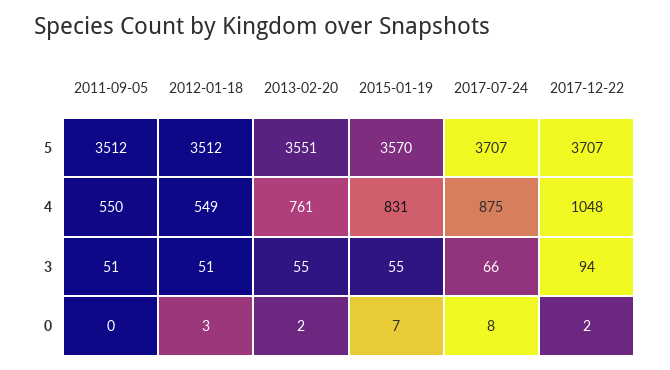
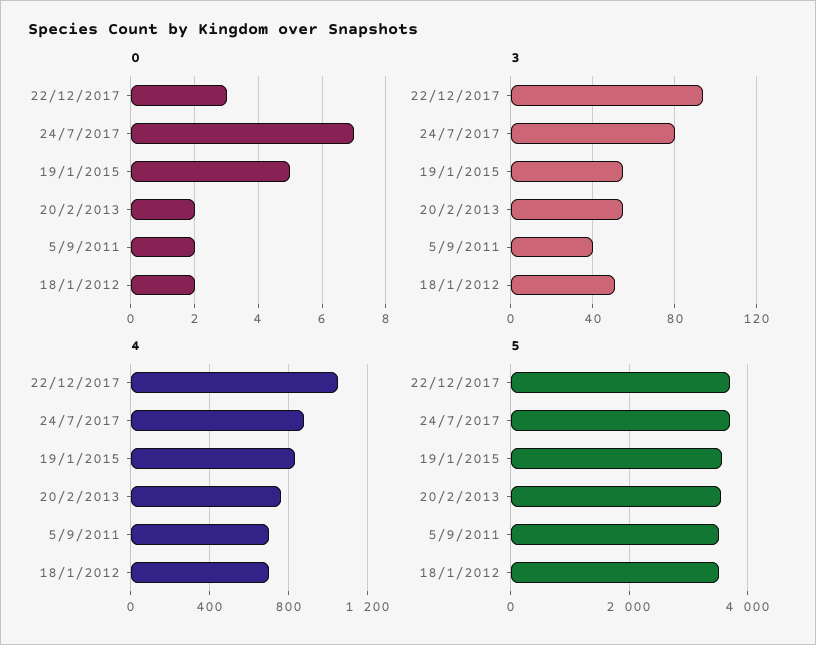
4, 2011-09-05: 550 -> 700
4, 2012-01-18: 549 -> 700
3, 2011-09-05: 51 -> 40
3, 2017-07-24: 66 -> 80
0, 2011-09-05: 0 -> 2
0, 2012-01-18: 3 -> 2
0, 2015-01-19: 7 -> 5
0, 2017-07-24: 8 -> 7
0, 2017-12-22: 2 -> 3

